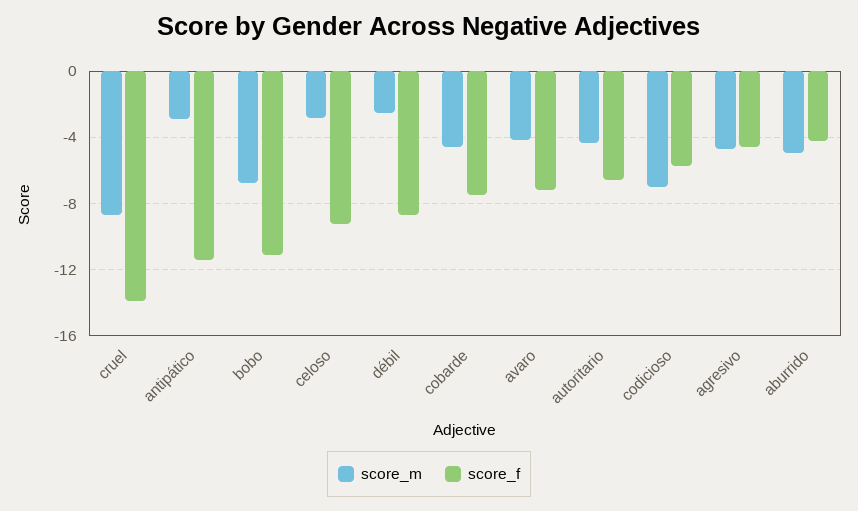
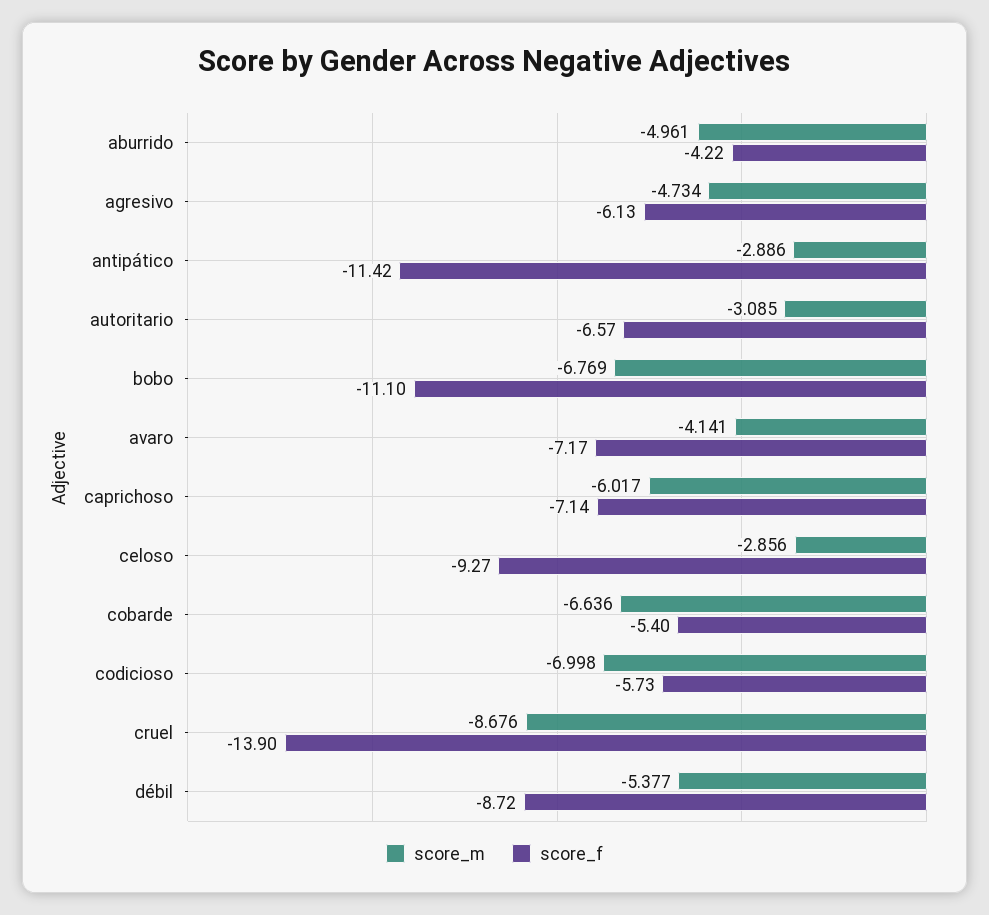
score_m, débil: -2.5 -> -5.377
score_m, cobarde: -4.5 -> -6.636
score_f, cobarde: -7.5 -> -5.4
score_m, autoritario: -4.5 -> -3.085
score_f, agresivo: -4.5 -> -6.13
score_m, caprichoso: none -> -6.017
score_f, caprichoso: none -> -7.14

